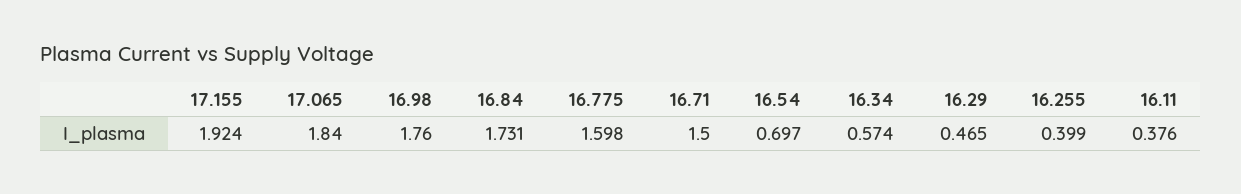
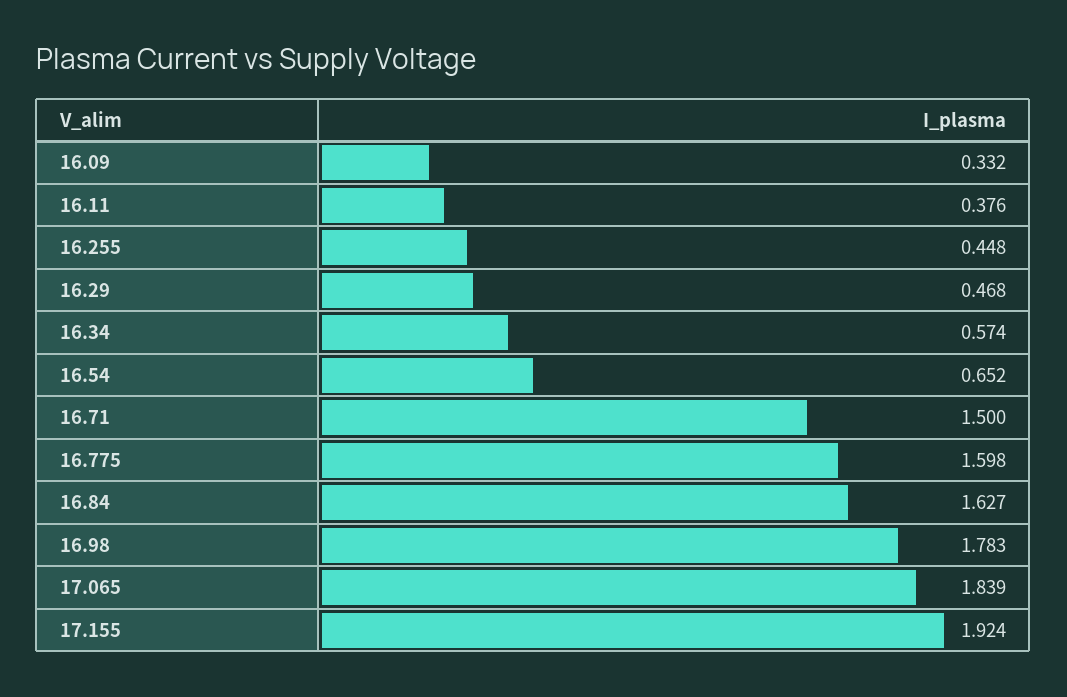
17.065: 1.84 -> 1.839
16.98: 1.76 -> 1.783
16.84: 1.731 -> 1.627
16.54: 0.697 -> 0.652
16.29: 0.465 -> 0.468
16.255: 0.399 -> 0.448
16.09: none -> 0.332

